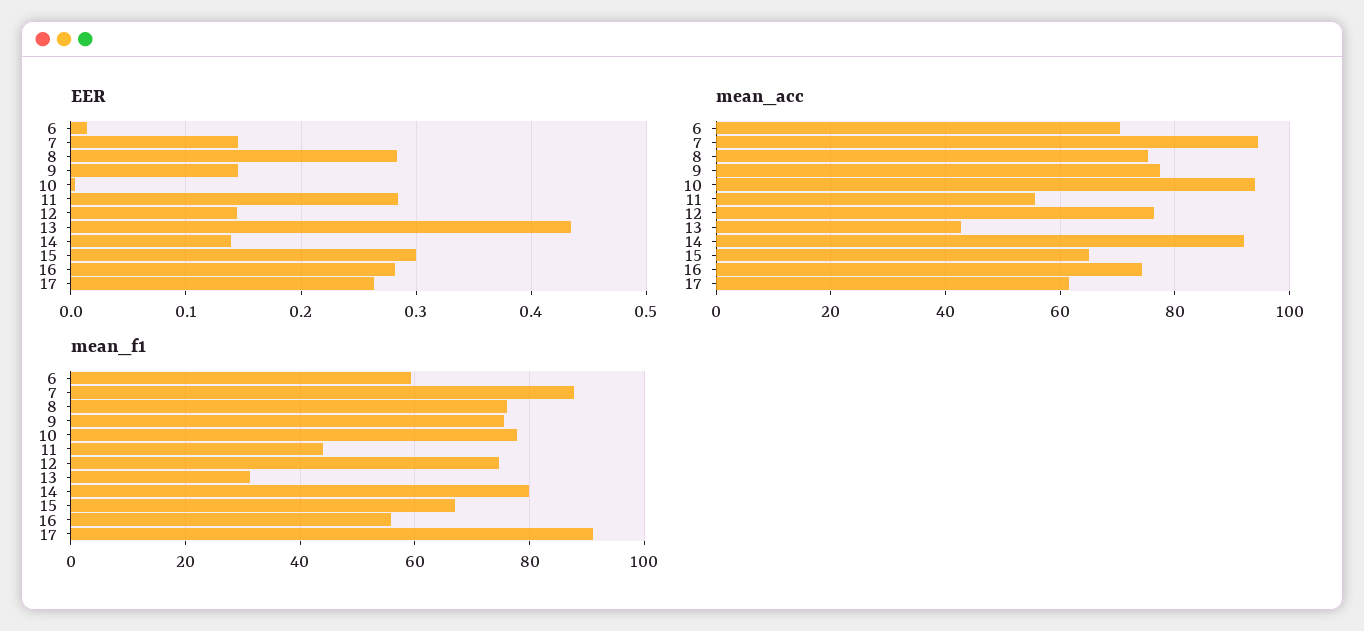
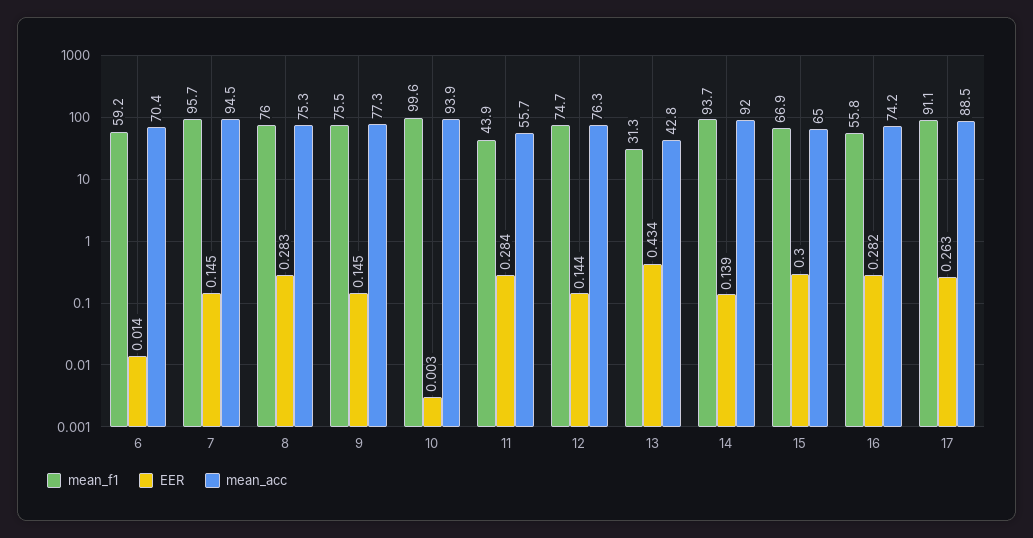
mean_acc, 17: 62 -> 88.5
mean_f1, 7: 88 -> 95.7
mean_f1, 10: 78 -> 99.6
mean_f1, 14: 80 -> 93.7

